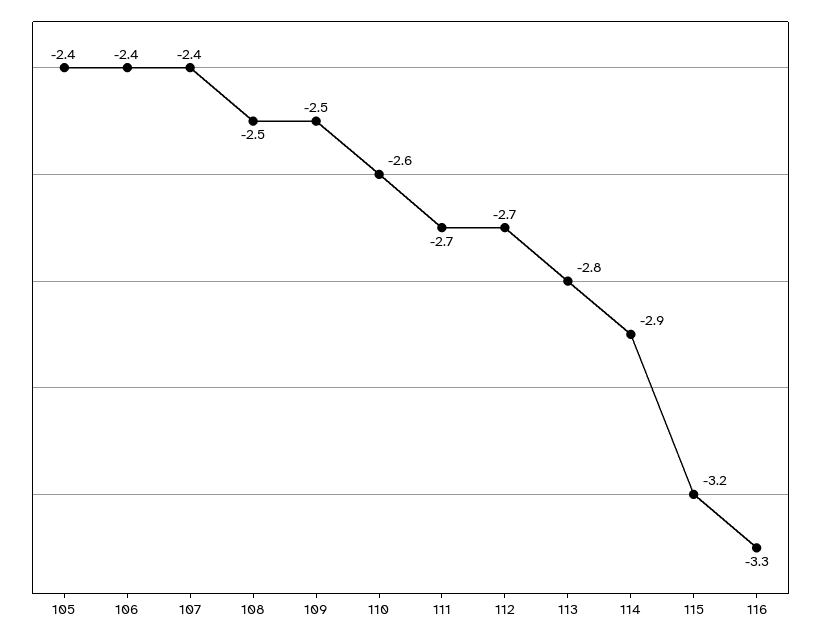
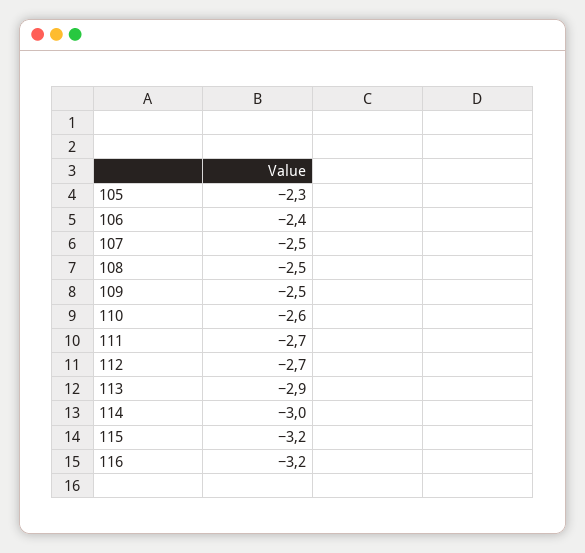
105: -2.4 -> -2.3
107: -2.4 -> -2.5
113: -2.8 -> -2.9
114: -2.9 -> -3
116: -3.3 -> -3.2

